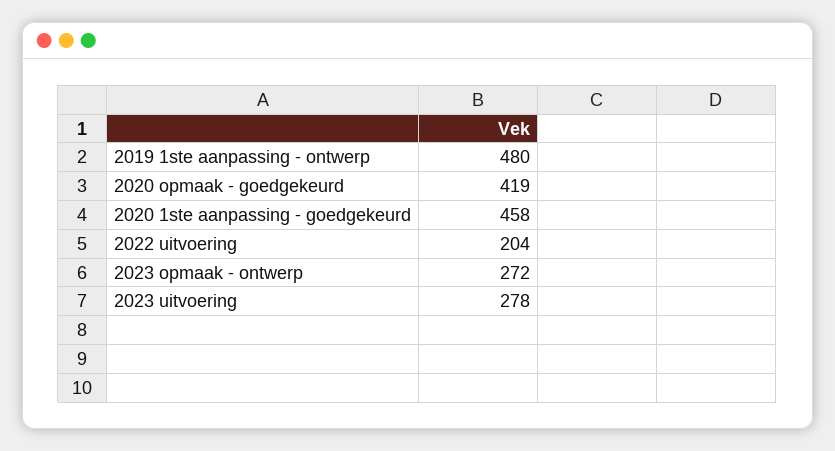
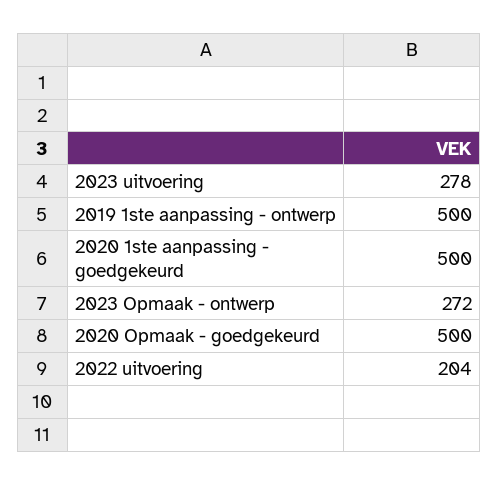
2019 1ste aanpassing - ontwerp: 480 -> 500
2020 opmaak - goedgekeurd: 419 -> 500
2020 1ste aanpassing - goedgekeurd: 458 -> 500

